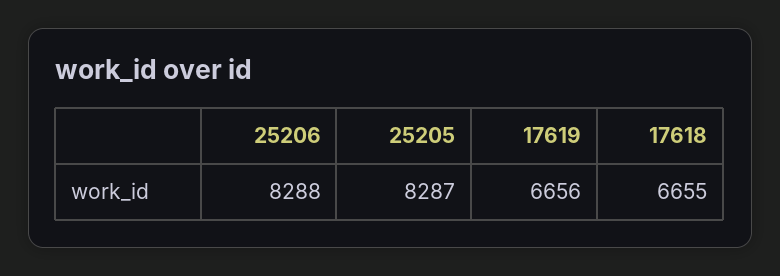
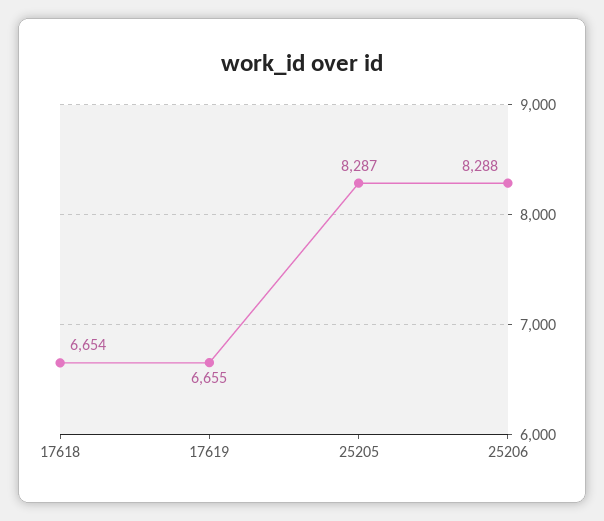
17619: 6656 -> 6655
17618: 6655 -> 6654

